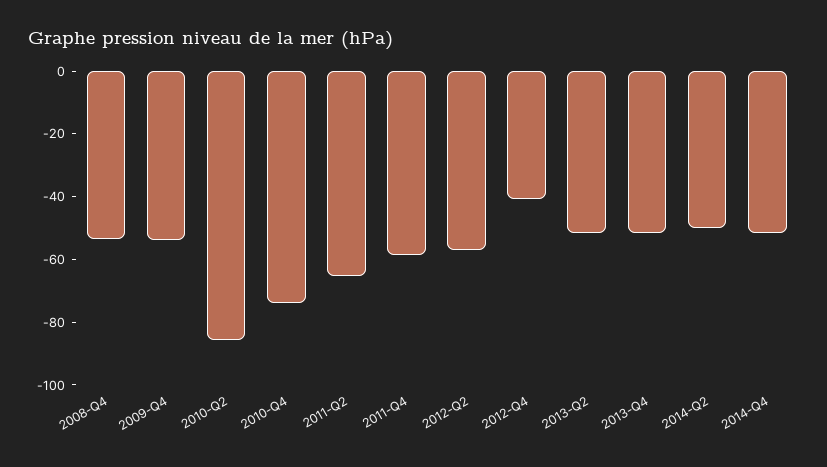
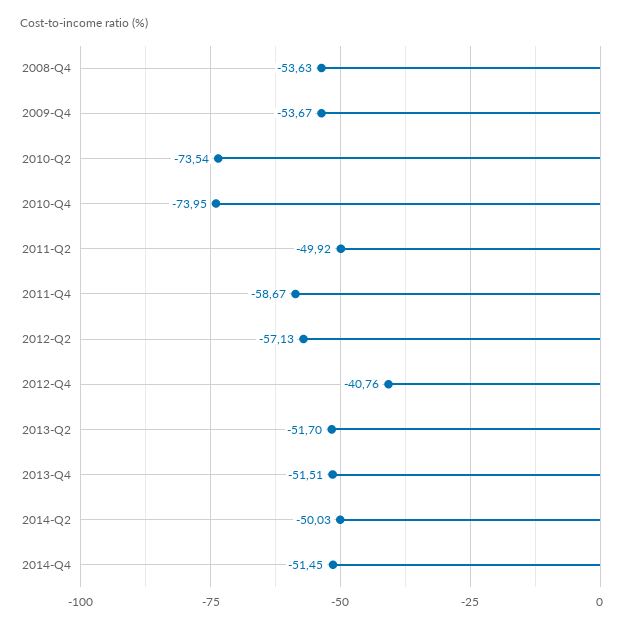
2010-Q2: -85 -> -73.54
2011-Q2: -65 -> -49.92

